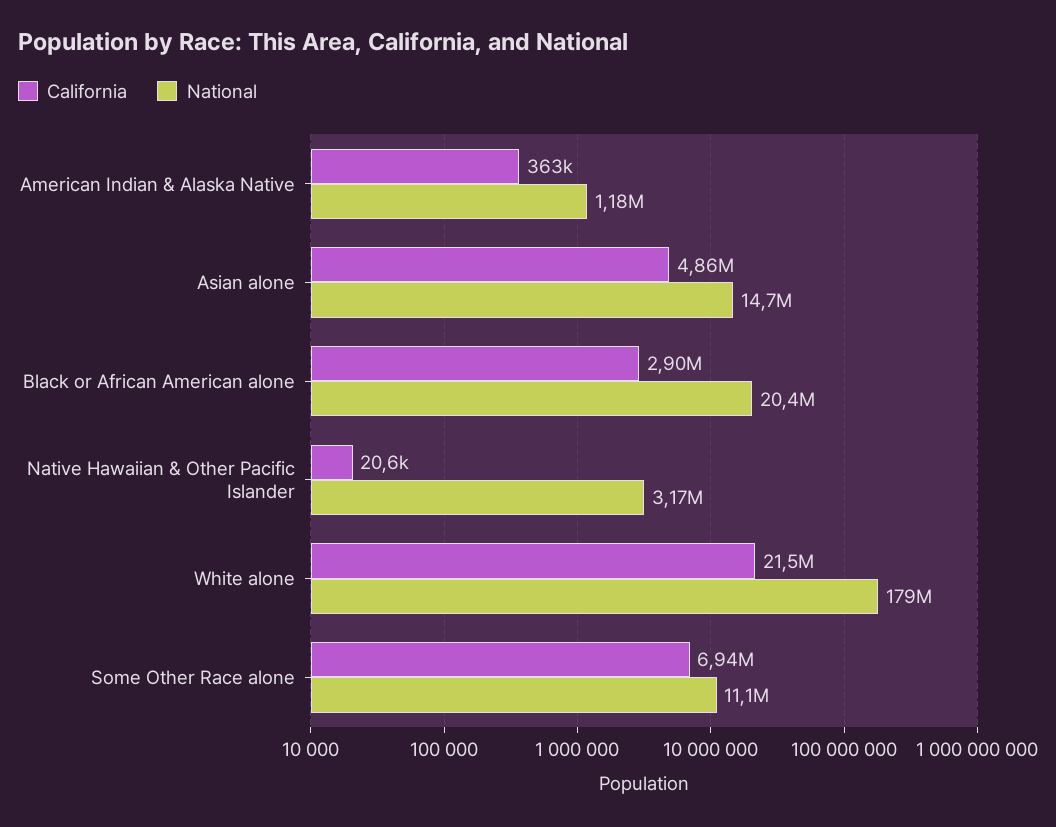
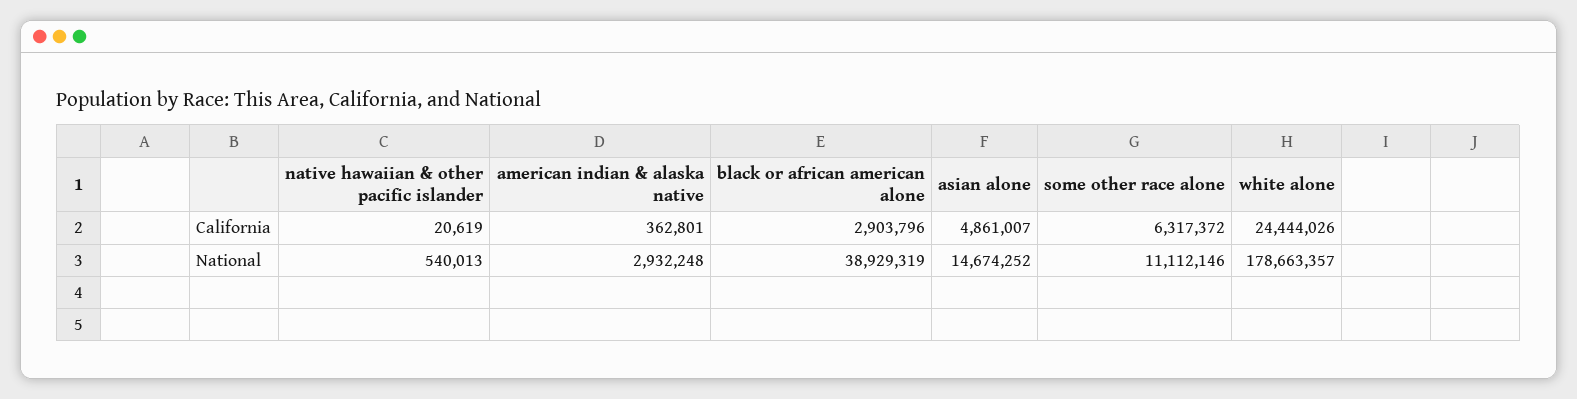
National, American Indian & Alaska Native: 1180000 -> 2932248
National, Black or African American alone: 20400000 -> 38929319
National, Native Hawaiian & Other Pacific Islander: 3170000 -> 540013
California, White alone: 21500000 -> 24444026
California, Some Other Race alone: 6940000 -> 6317372

